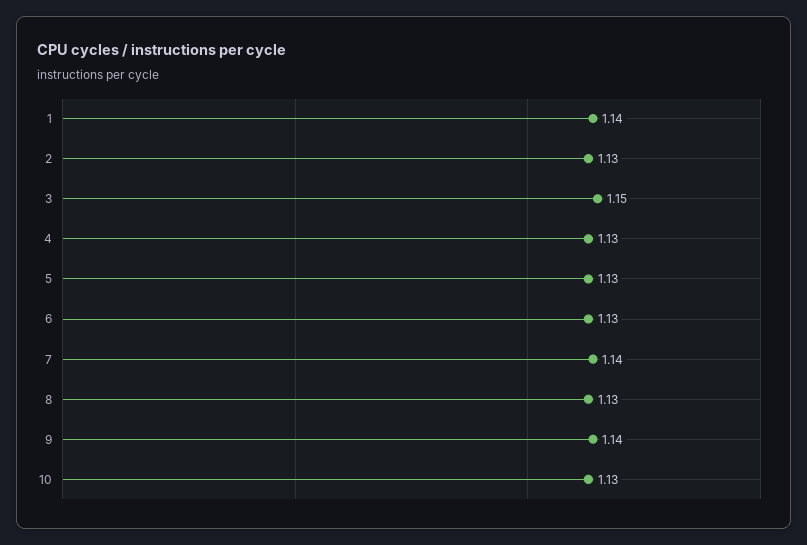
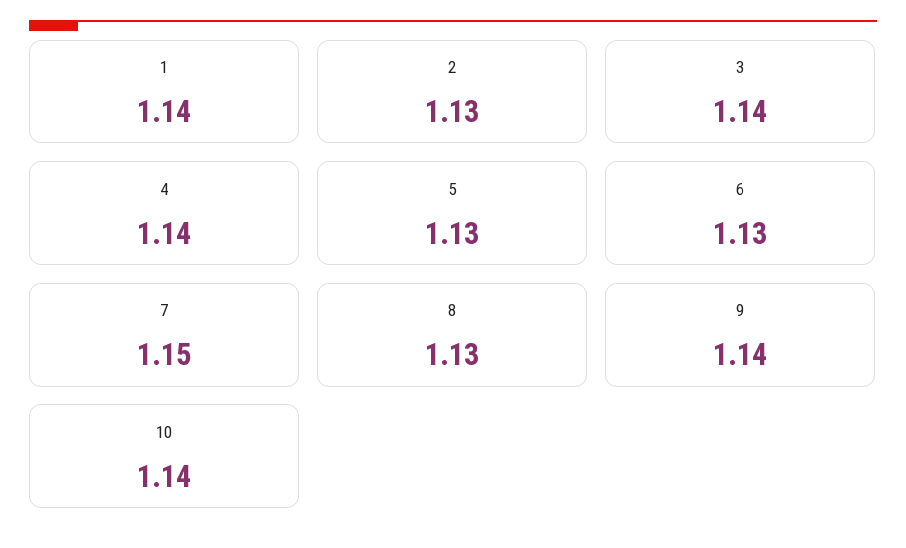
3: 1.15 -> 1.14
4: 1.13 -> 1.14
7: 1.14 -> 1.15
10: 1.13 -> 1.14

